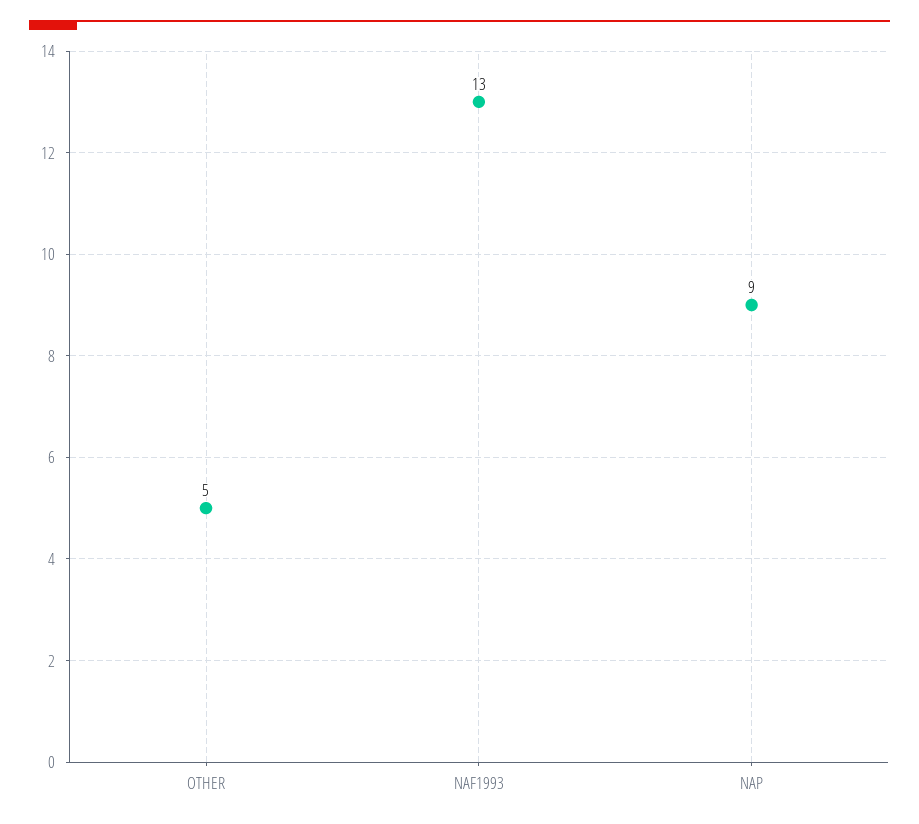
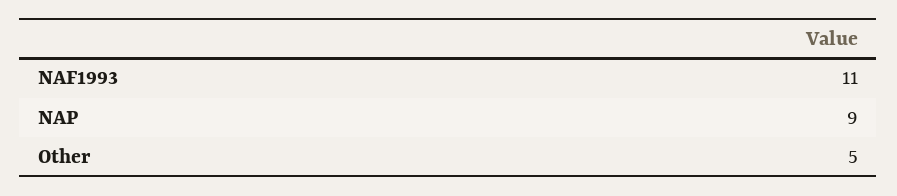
NAF1993: 13 -> 11

